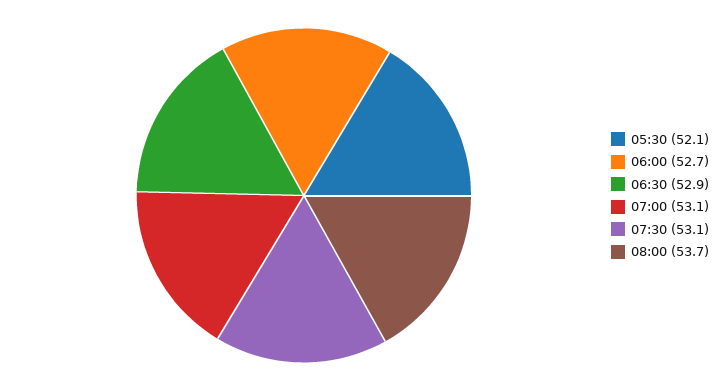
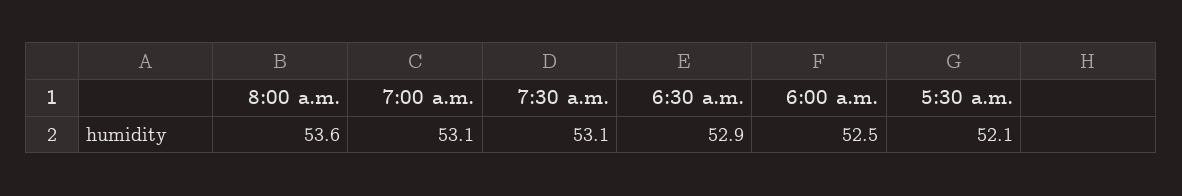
06:00: 52.7 -> 52.5
08:00: 53.7 -> 53.6

